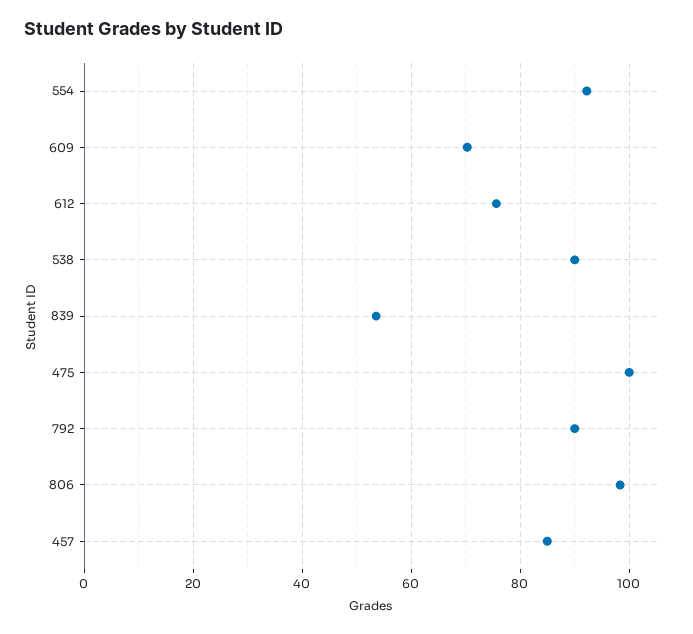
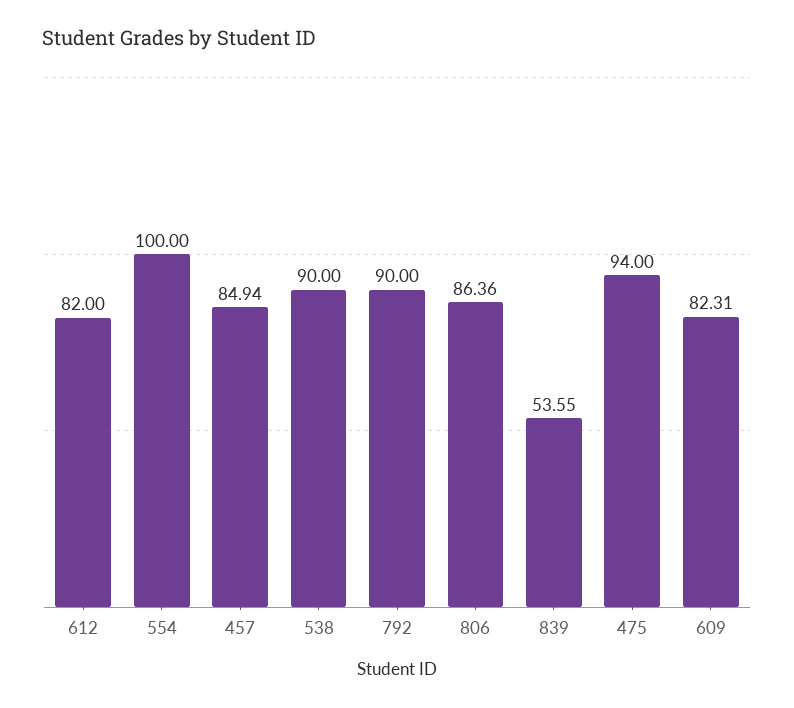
554: 92 -> 100
609: 70 -> 82.31
612: 76 -> 82
475: 100 -> 94
806: 98 -> 86.36

